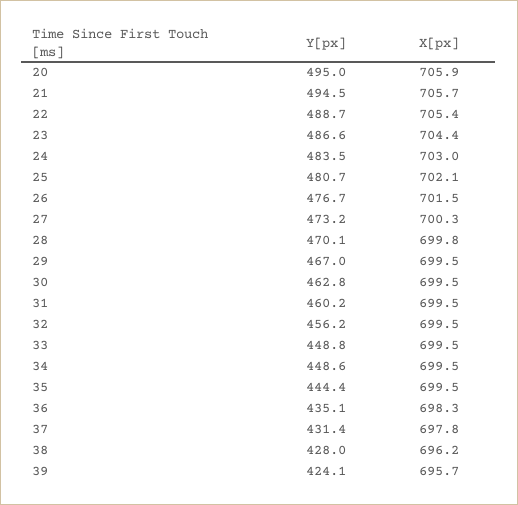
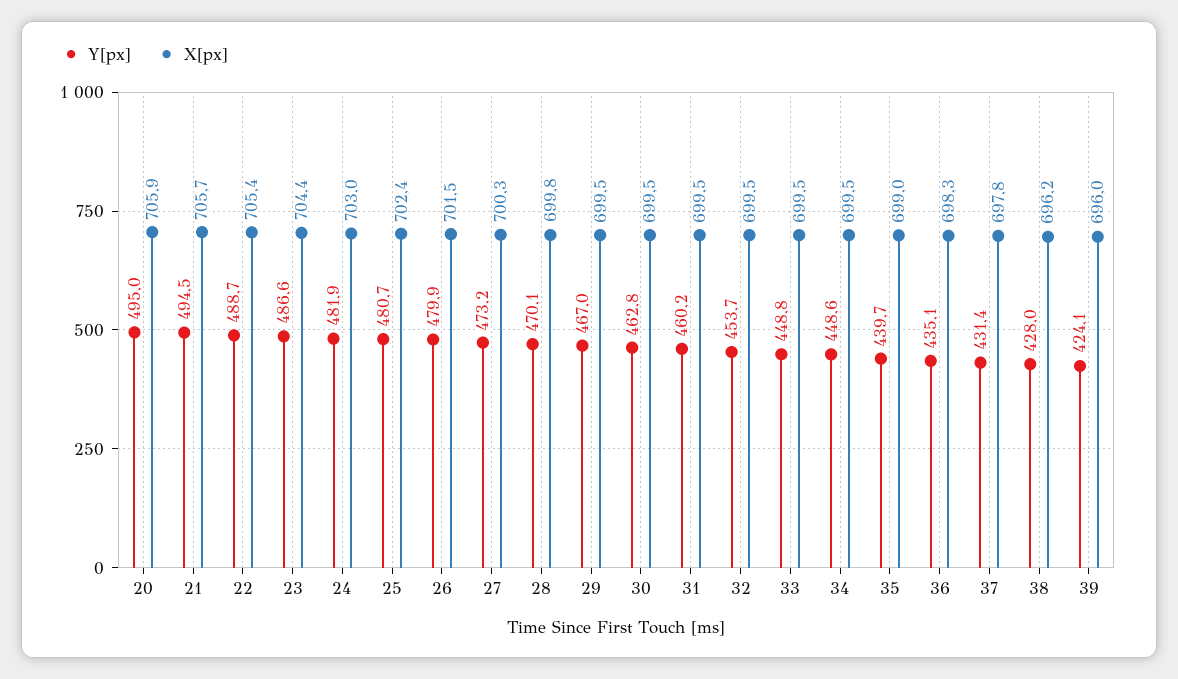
Y[px], 24: 483.5 -> 481.9
X[px], 25: 702.1 -> 702.4
Y[px], 26: 476.7 -> 479.9
Y[px], 32: 456.2 -> 453.7
Y[px], 35: 444.4 -> 439.7
X[px], 35: 699.5 -> 699
X[px], 39: 695.7 -> 696

